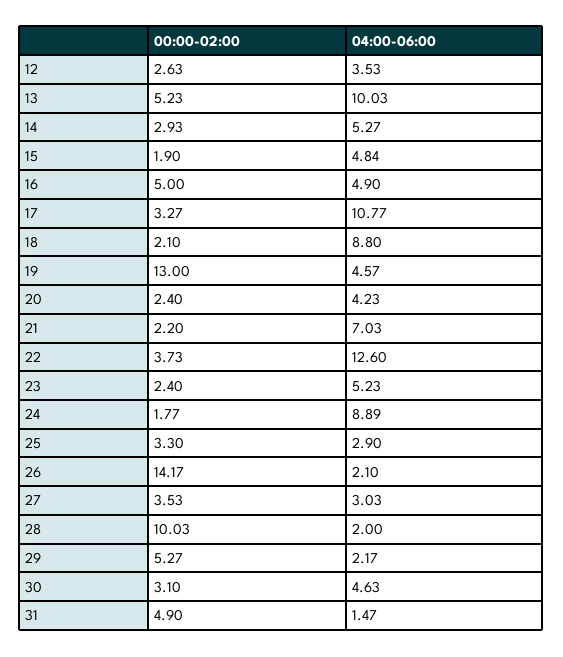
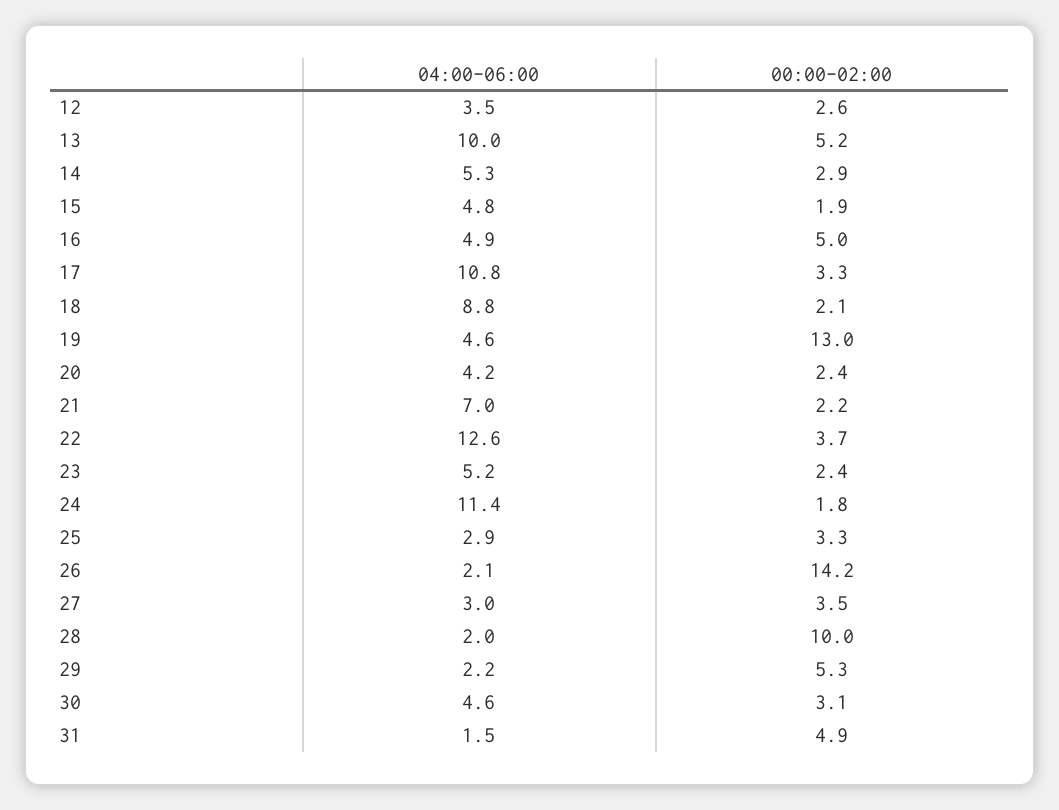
04:00-06:00, 24: 8.89 -> 11.4

